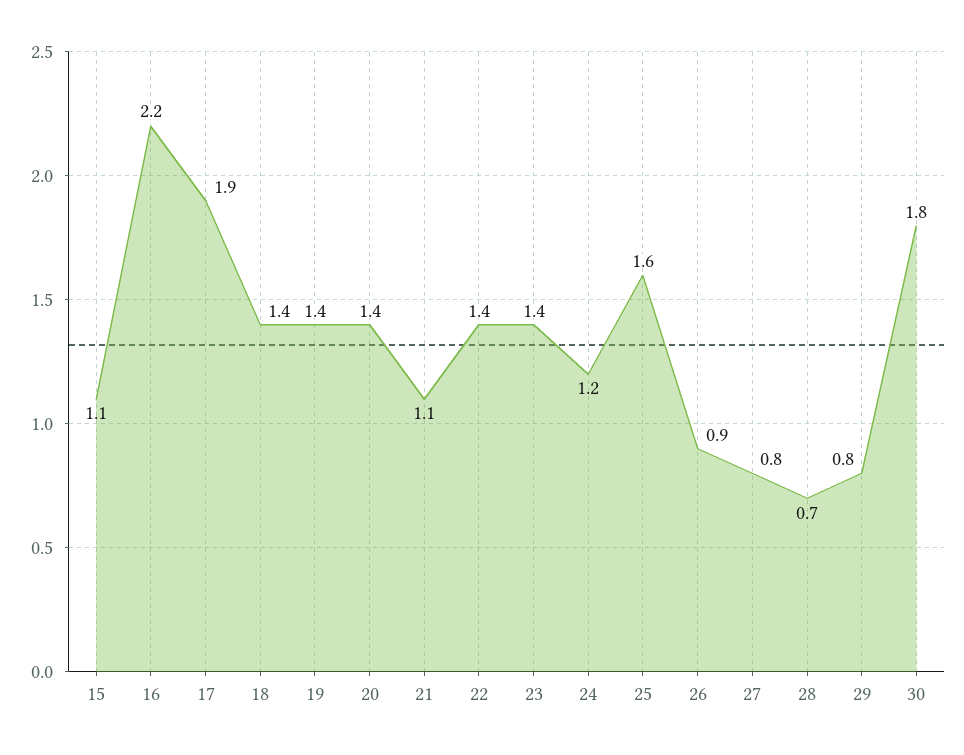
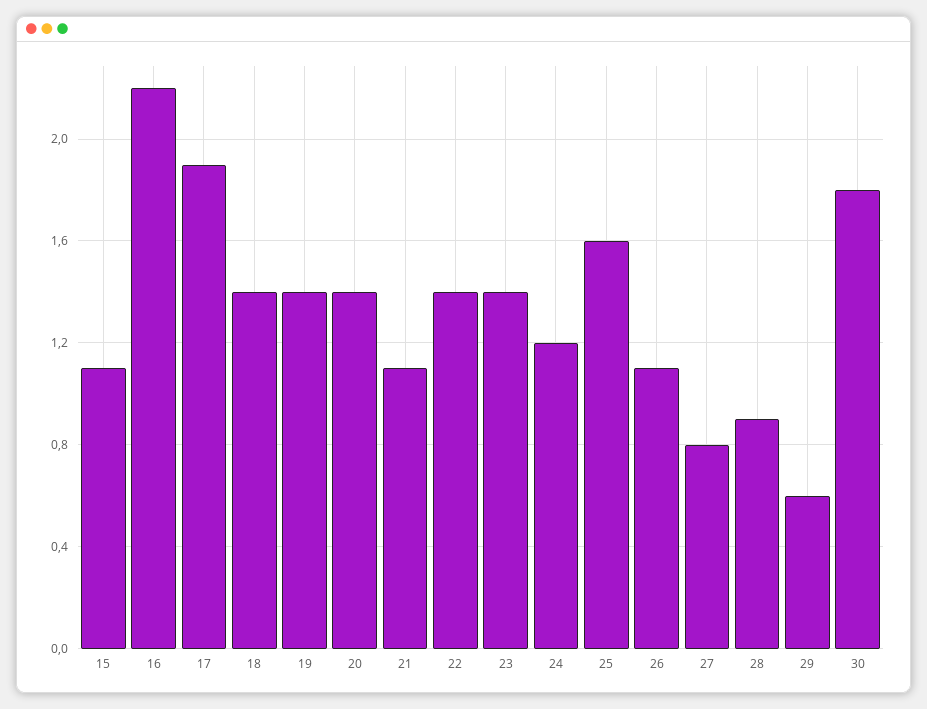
26: 0.9 -> 1.1
28: 0.7 -> 0.9
29: 0.8 -> 0.6

